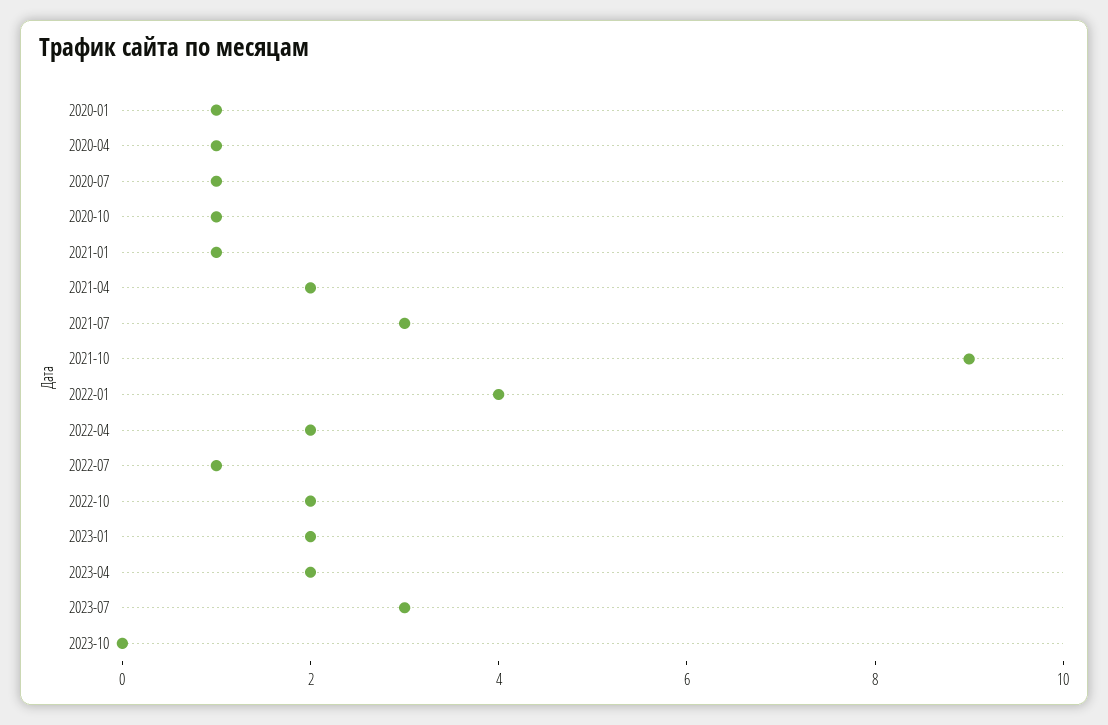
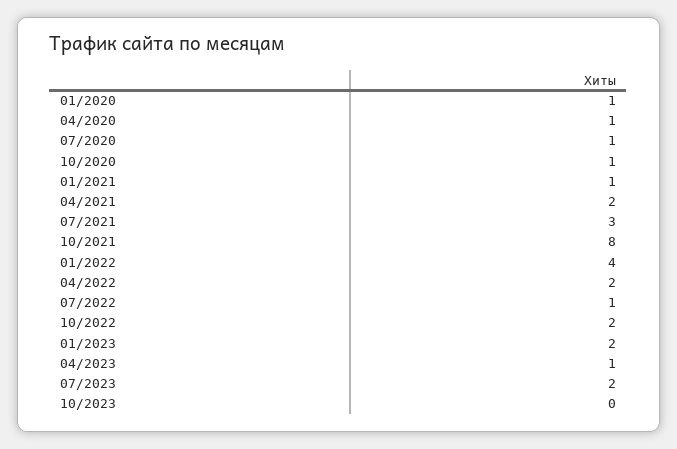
2021-10: 9 -> 8
2023-04: 2 -> 1
2023-07: 3 -> 2

